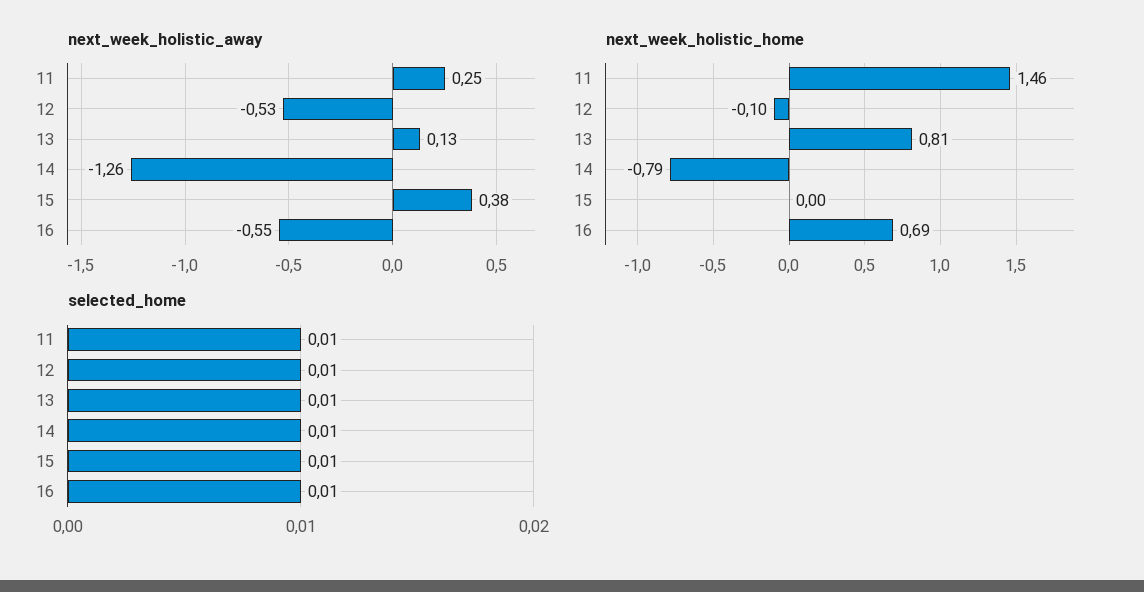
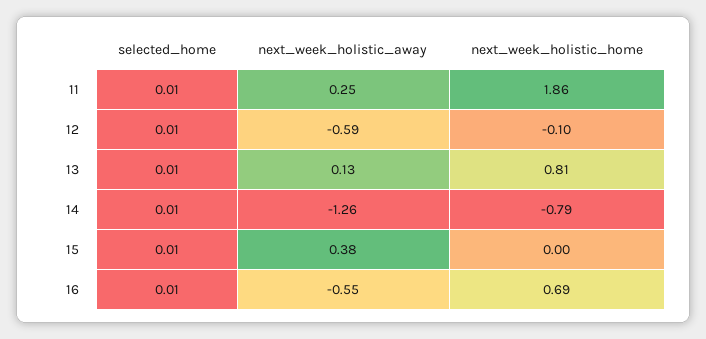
next_week_holistic_away, 12: -0.53 -> -0.59
next_week_holistic_home, 11: 1.46 -> 1.86

